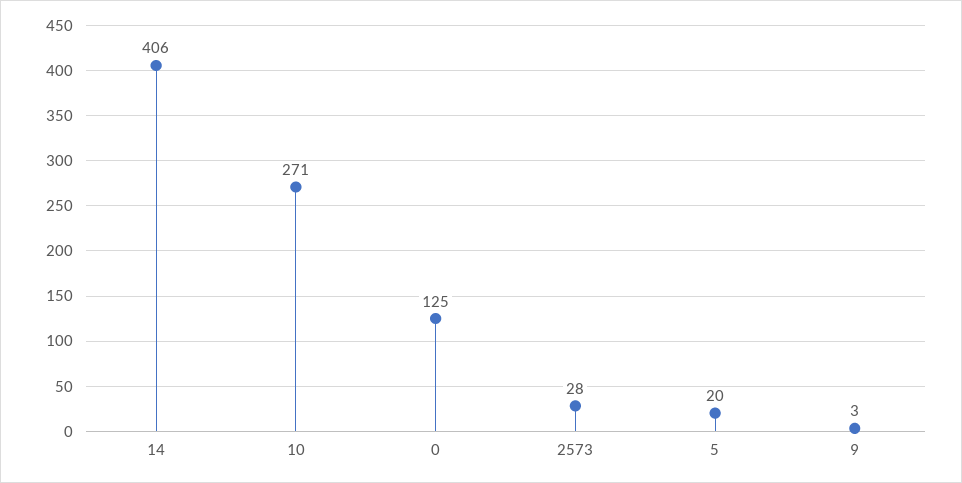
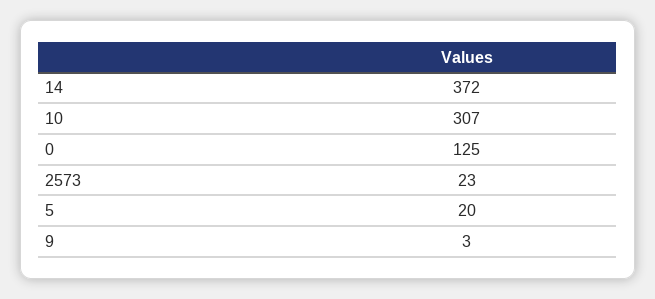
14: 406 -> 372
10: 271 -> 307
2573: 28 -> 23

